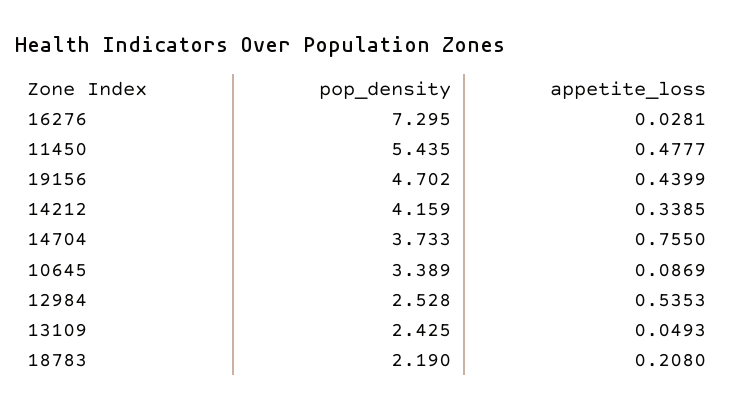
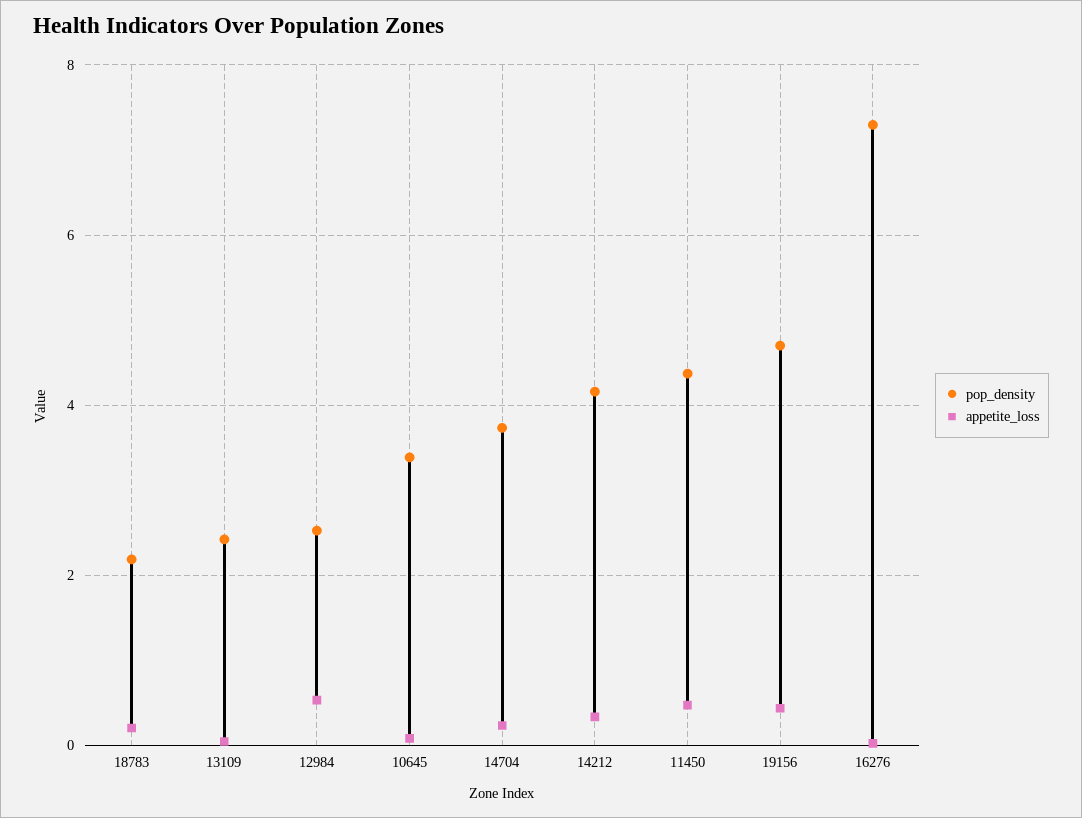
pop_density, 11450: 5.435 -> 4.4
appetite_loss, 14704: 0.755 -> 0.2

